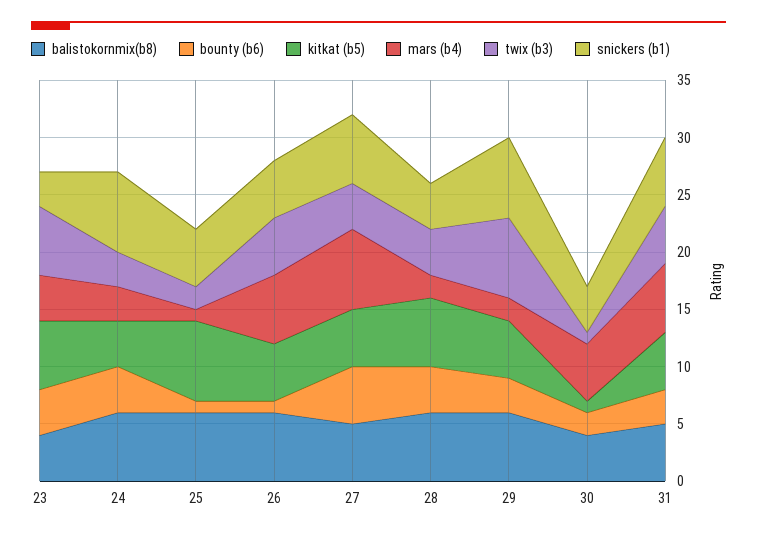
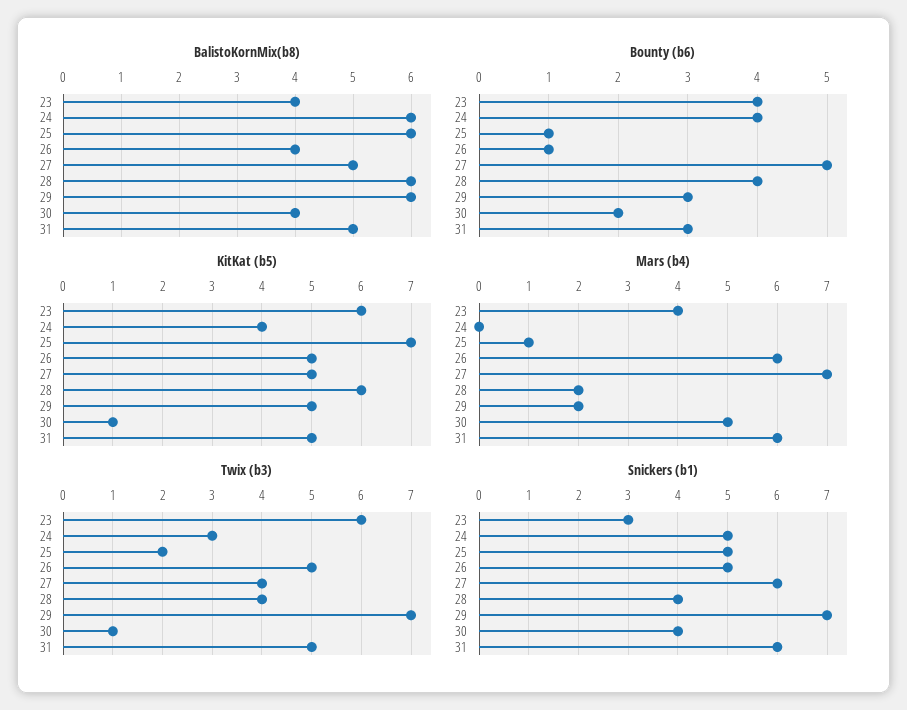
mars (b4), 24: 3 -> 0
snickers (b1), 24: 7 -> 5
balistokornmix(b8), 26: 6 -> 4

